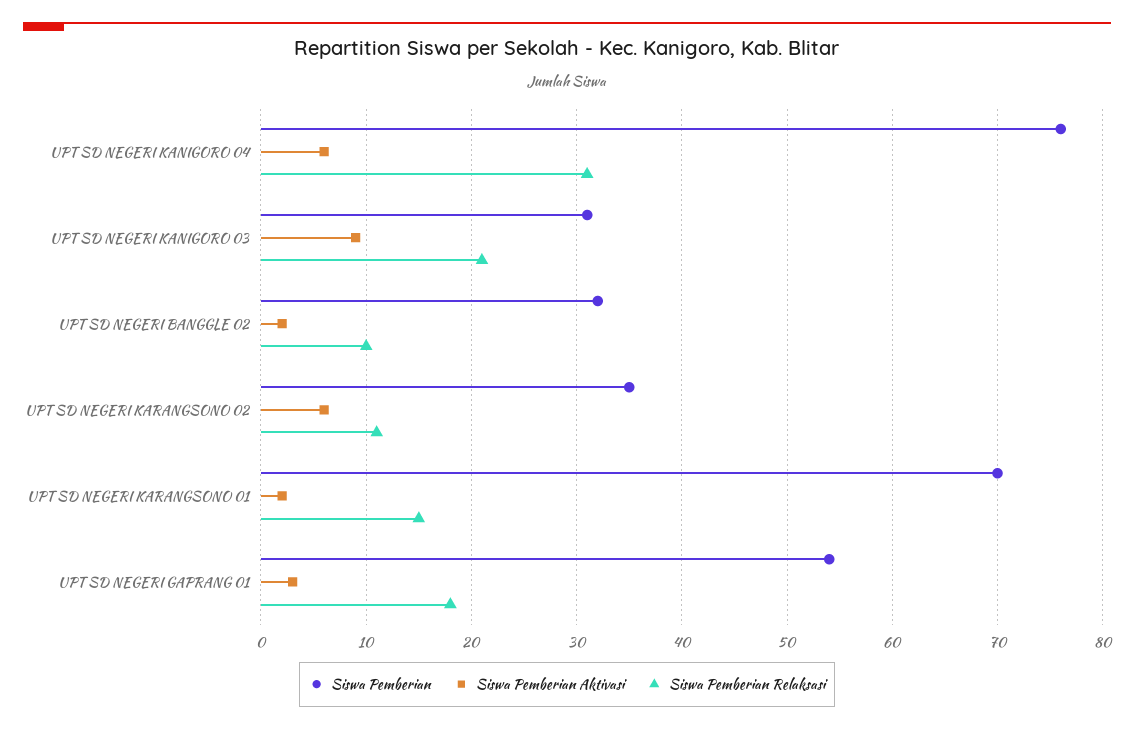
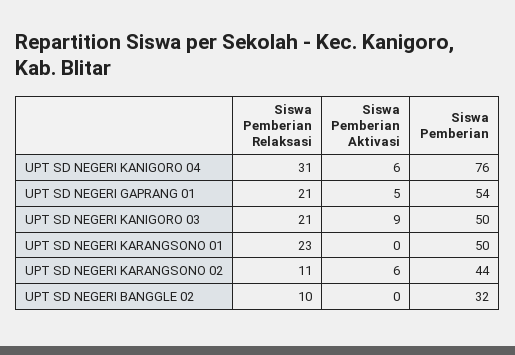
Siswa Pemberian, UPT SD NEGERI KANIGORO 03: 31 -> 50
Siswa Pemberian Aktivasi, UPT SD NEGERI BANGGLE 02: 2 -> 0
Siswa Pemberian, UPT SD NEGERI KARANGSONO 02: 35 -> 44
Siswa Pemberian, UPT SD NEGERI KARANGSONO 01: 70 -> 50
Siswa Pemberian Aktivasi, UPT SD NEGERI KARANGSONO 01: 2 -> 0
Siswa Pemberian Relaksasi, UPT SD NEGERI KARANGSONO 01: 15 -> 23
Siswa Pemberian Aktivasi, UPT SD NEGERI GAPRANG 01: 3 -> 5
Siswa Pemberian Relaksasi, UPT SD NEGERI GAPRANG 01: 18 -> 21

